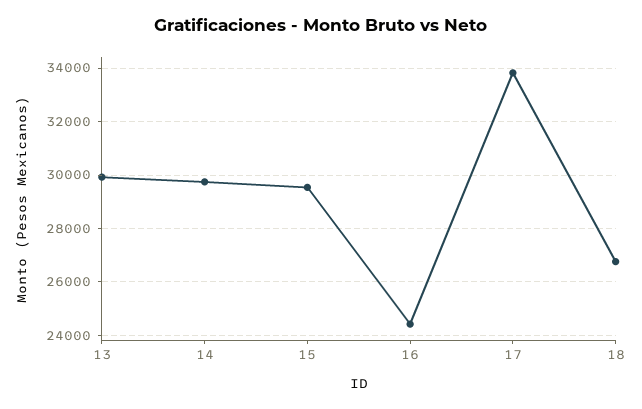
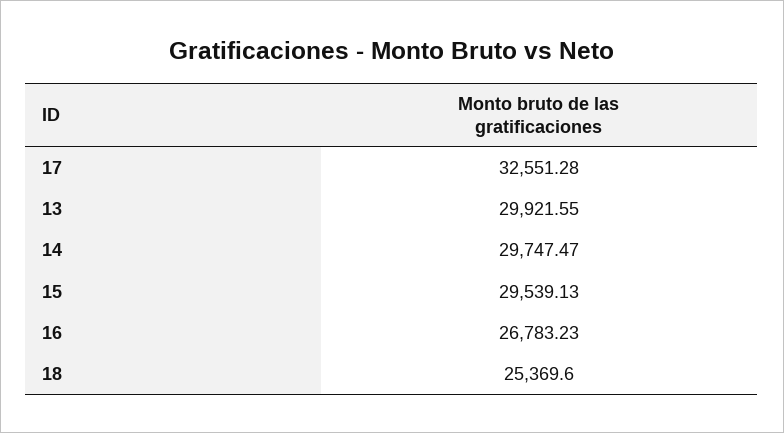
16: 24500 -> 26783.23
17: 33750 -> 32551.28
18: 26750 -> 25369.6

